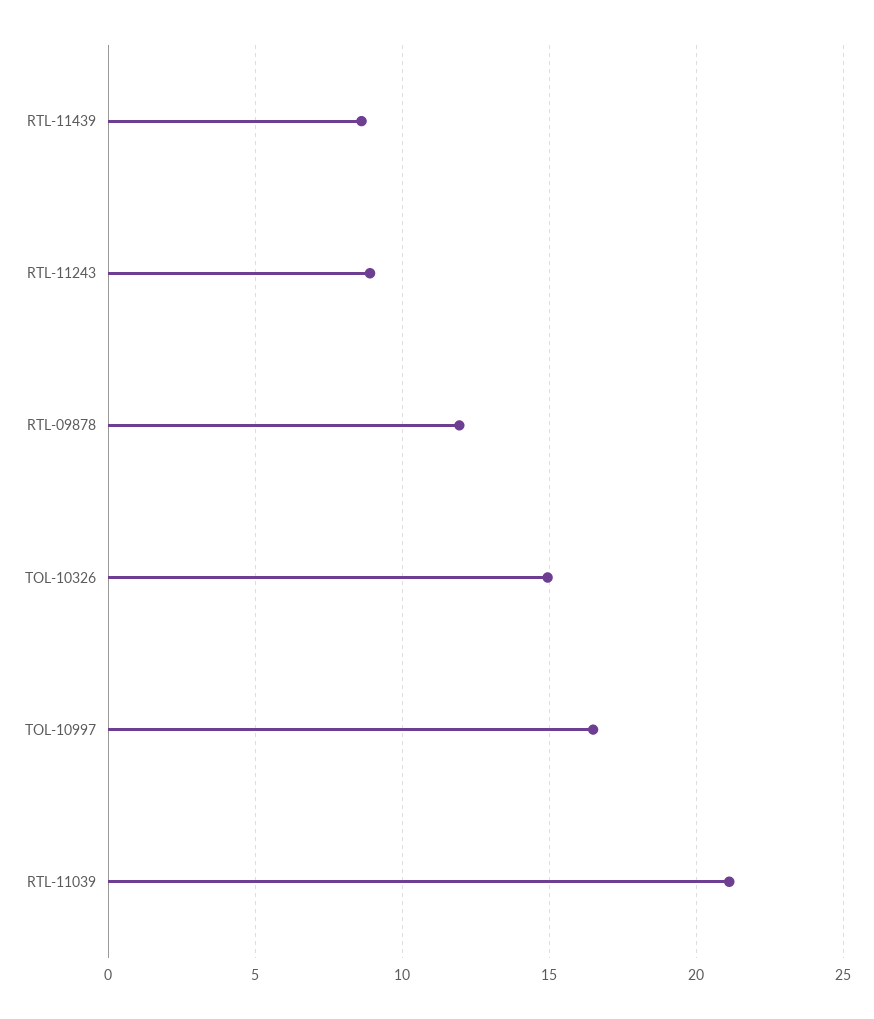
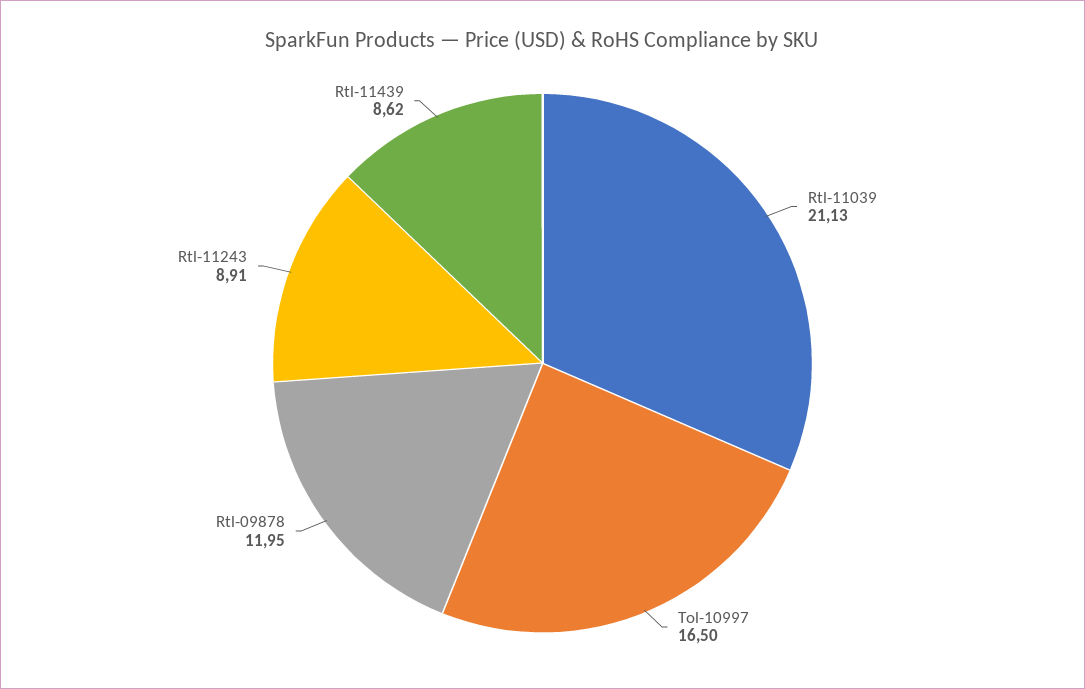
TOL-10326: 15 -> none

